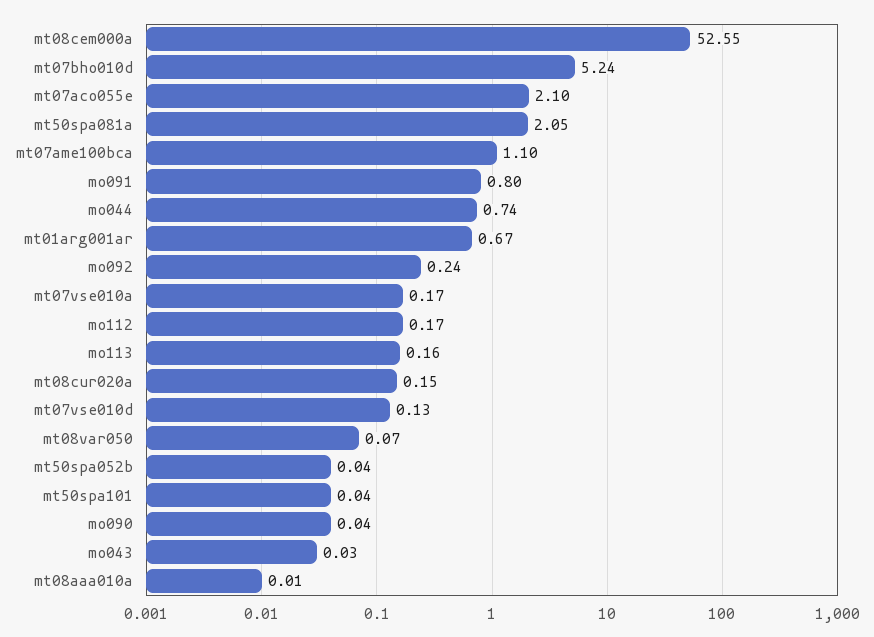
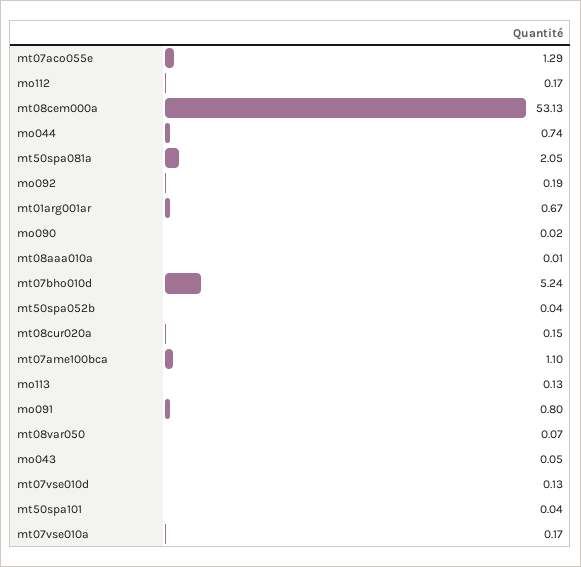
mt08cem000a: 52.55 -> 53.13
mt07aco055e: 2.1 -> 1.29
mo092: 0.24 -> 0.19
mo113: 0.16 -> 0.13
mo090: 0.04 -> 0.02
mo043: 0.03 -> 0.05

